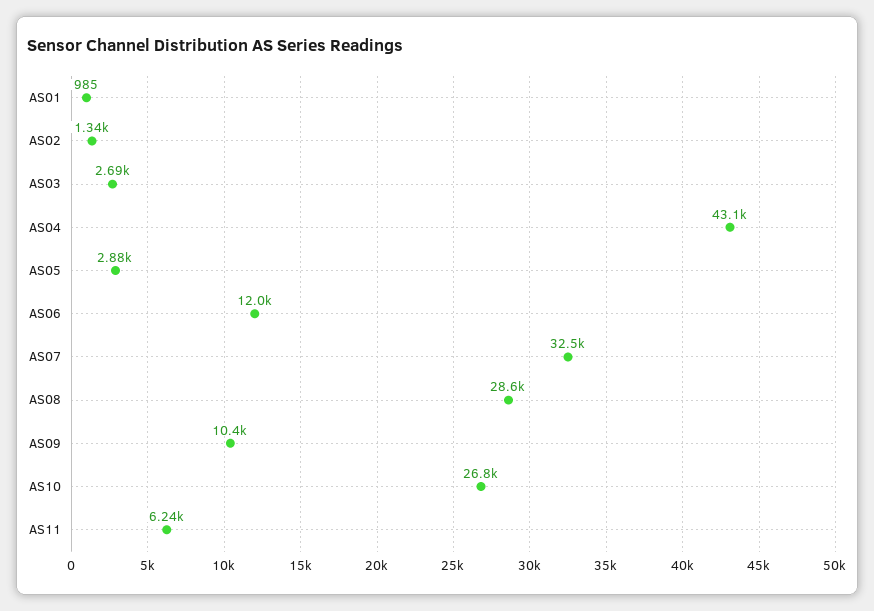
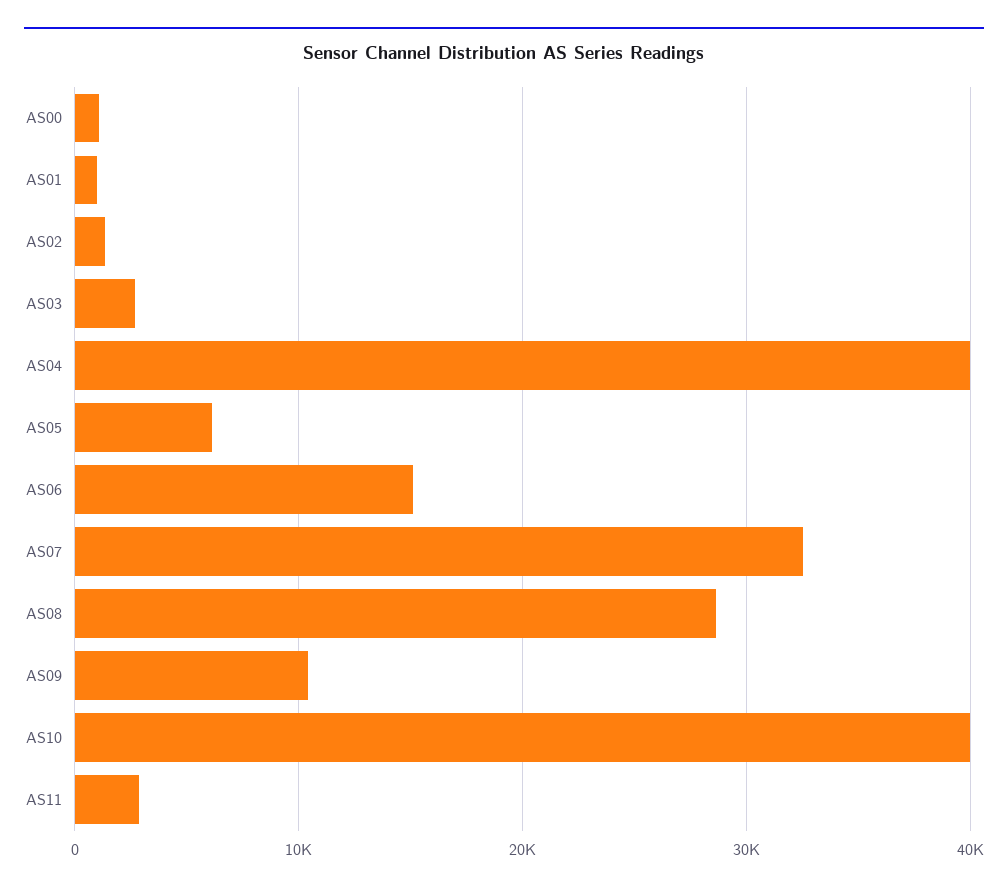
AS04: 43100 -> 40000
AS05: 2880 -> 6000
AS06: 12000 -> 15000
AS10: 26800 -> 40000
AS11: 6240 -> 3000
AS00: none -> 1000

